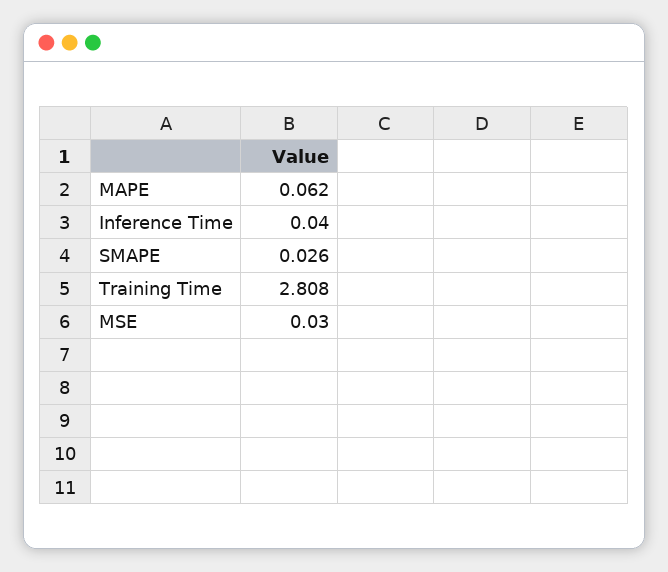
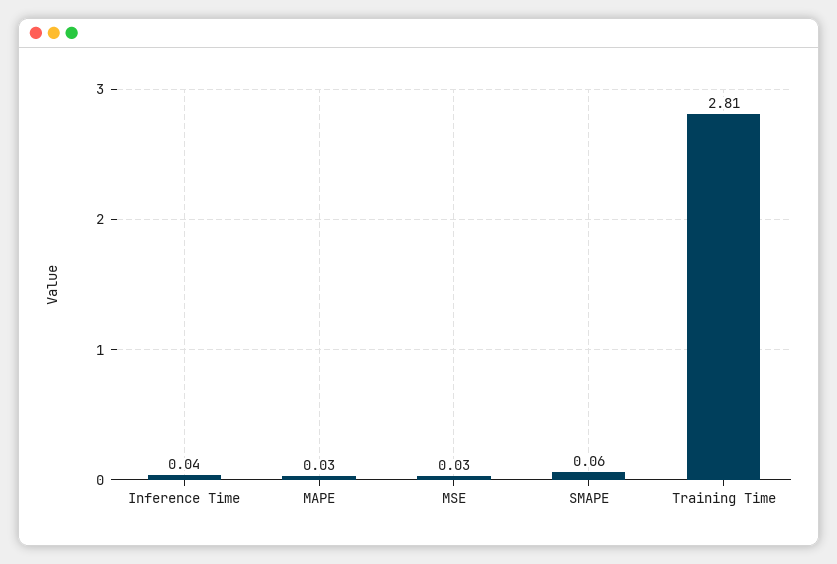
MAPE: 0.062 -> 0.03
SMAPE: 0.026 -> 0.06

